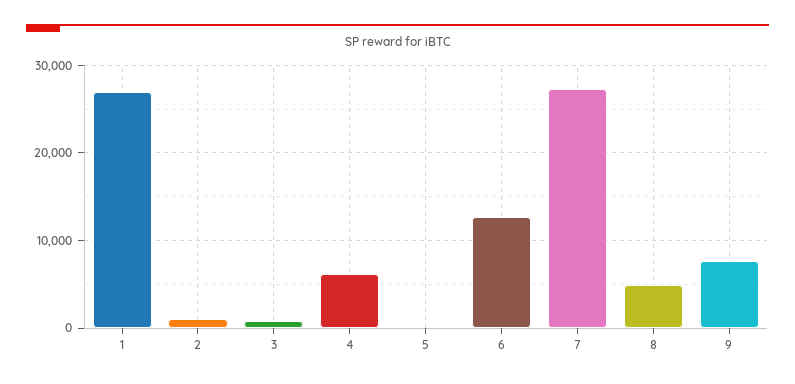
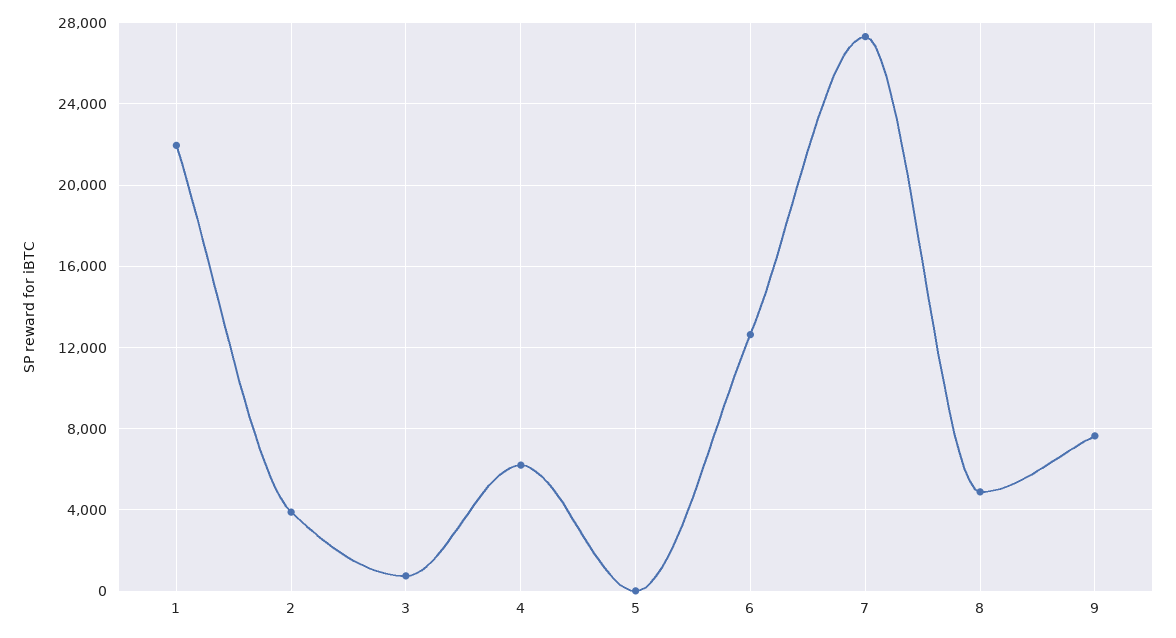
1: 27000 -> 22000
2: 1000 -> 4000

